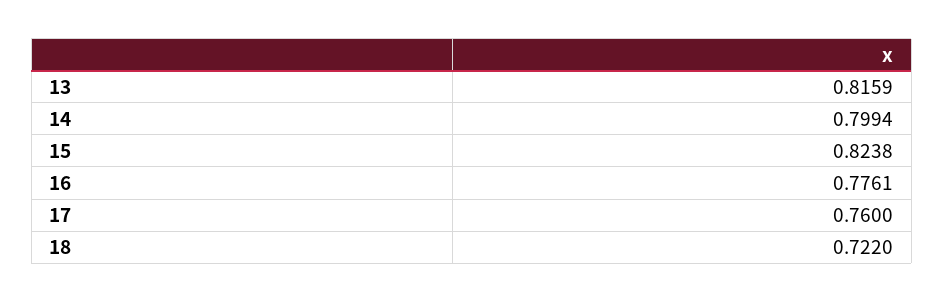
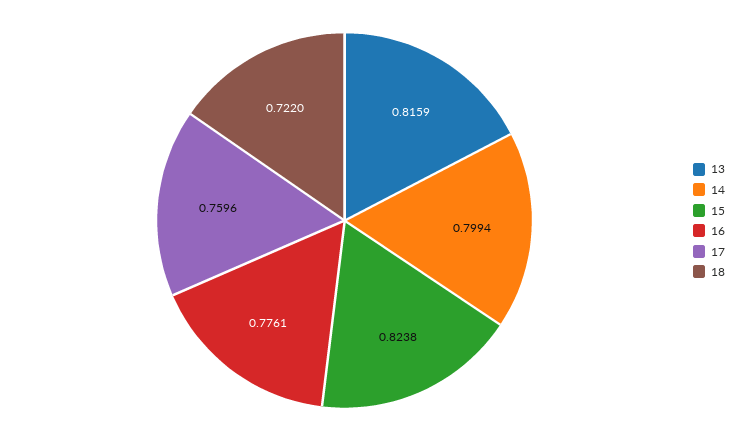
17: 0.76 -> 0.7596

